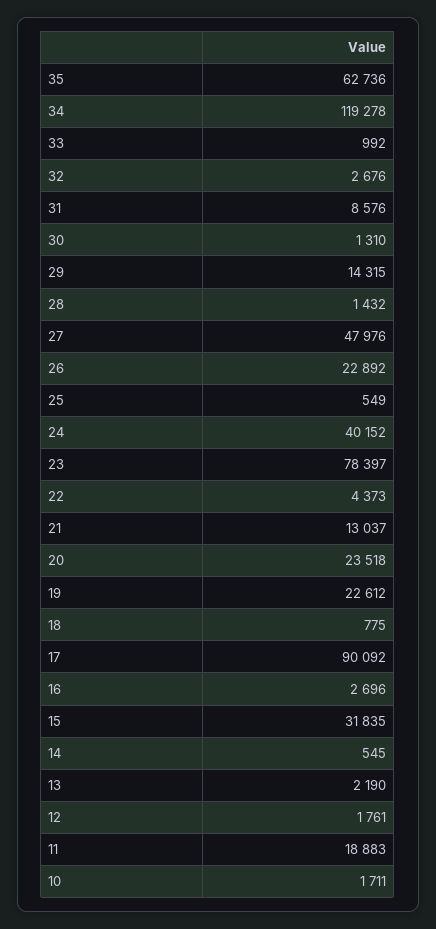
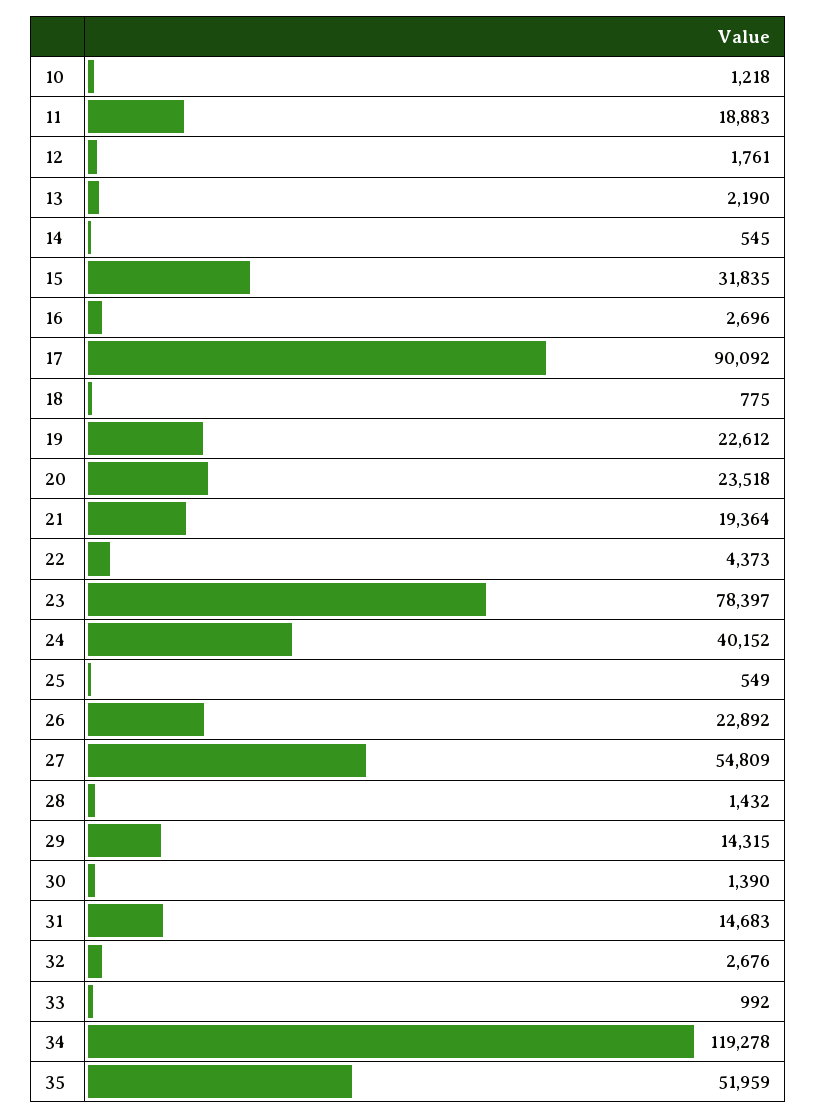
35: 62736 -> 51959
31: 8576 -> 14683
30: 1310 -> 1390
27: 47976 -> 54809
21: 13037 -> 19364
10: 1711 -> 1218

